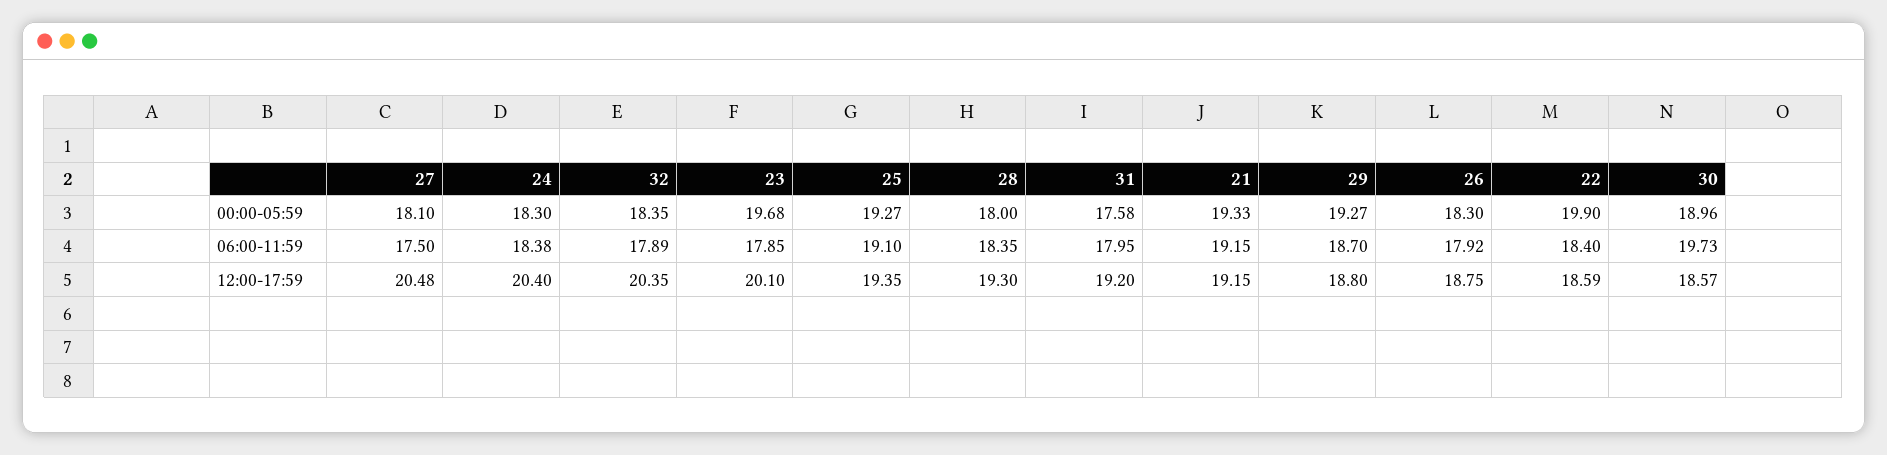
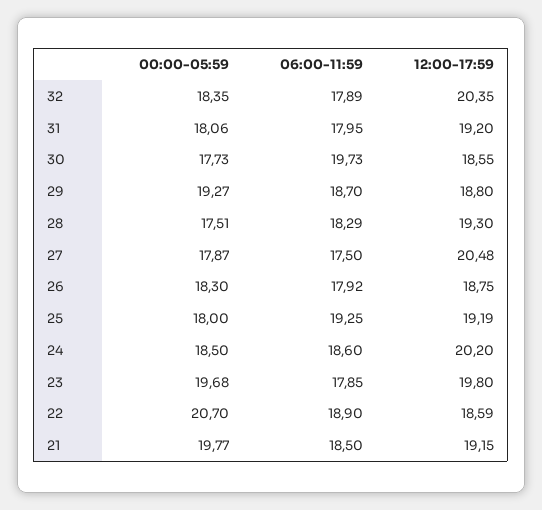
27, 00:00-05:59: 18.1 -> 17.87
24, 00:00-05:59: 18.3 -> 18.5
25, 00:00-05:59: 19.27 -> 18
28, 00:00-05:59: 18 -> 17.51
31, 00:00-05:59: 17.58 -> 18.06
21, 00:00-05:59: 19.33 -> 19.77
22, 00:00-05:59: 19.9 -> 20.7
30, 00:00-05:59: 18.96 -> 17.73
24, 06:00-11:59: 18.38 -> 18.6
25, 06:00-11:59: 19.1 -> 19.25
28, 06:00-11:59: 18.35 -> 18.29
21, 06:00-11:59: 19.15 -> 18.5
22, 06:00-11:59: 18.4 -> 18.9
24, 12:00-17:59: 20.4 -> 20.2
23, 12:00-17:59: 20.1 -> 19.8
25, 12:00-17:59: 19.35 -> 19.19
30, 12:00-17:59: 18.57 -> 18.55

